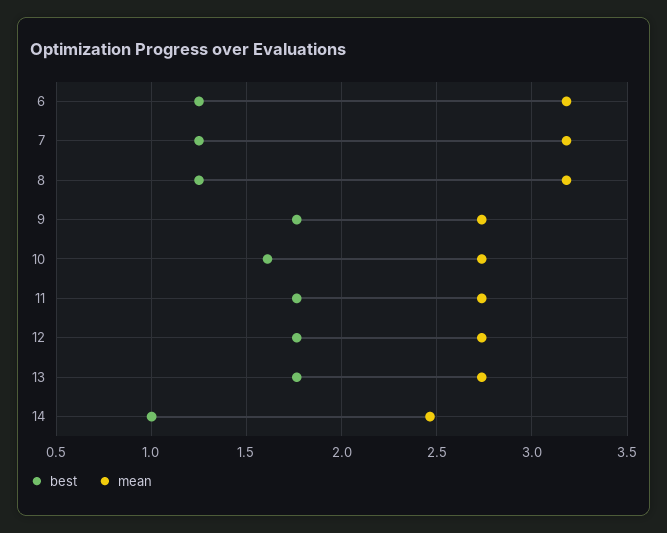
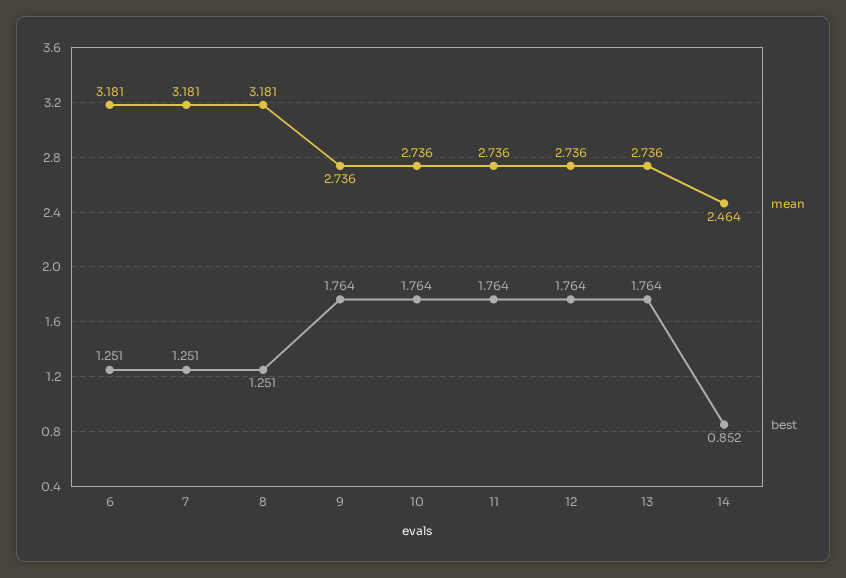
best, 10: 1.6 -> 1.764
best, 14: 1 -> 0.852

